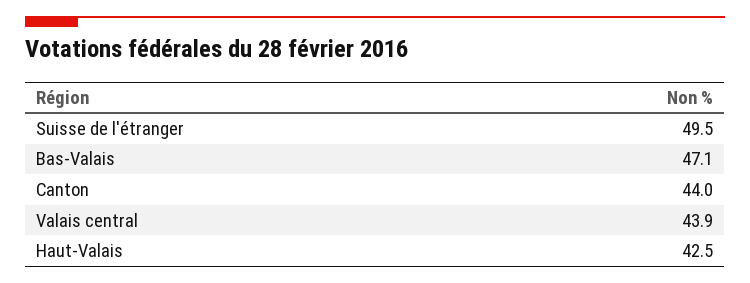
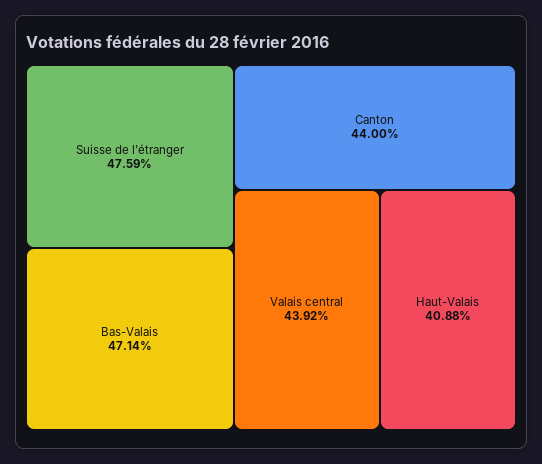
Suisse de l'étranger: 49.5 -> 47.59
Haut-Valais: 42.5 -> 40.88

